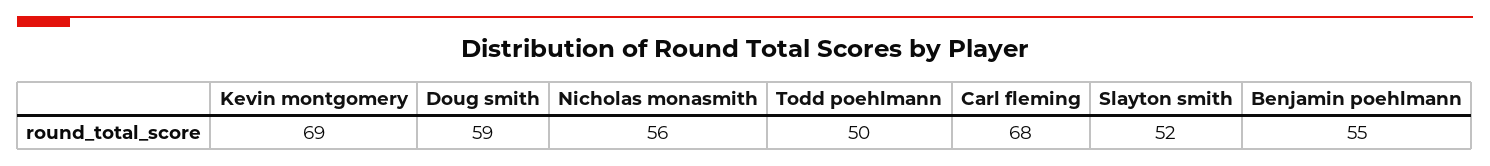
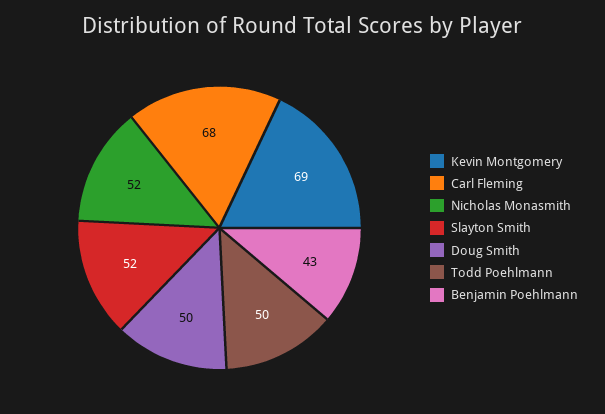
Doug smith: 59 -> 50
Nicholas monasmith: 56 -> 52
Benjamin poehlmann: 55 -> 43

